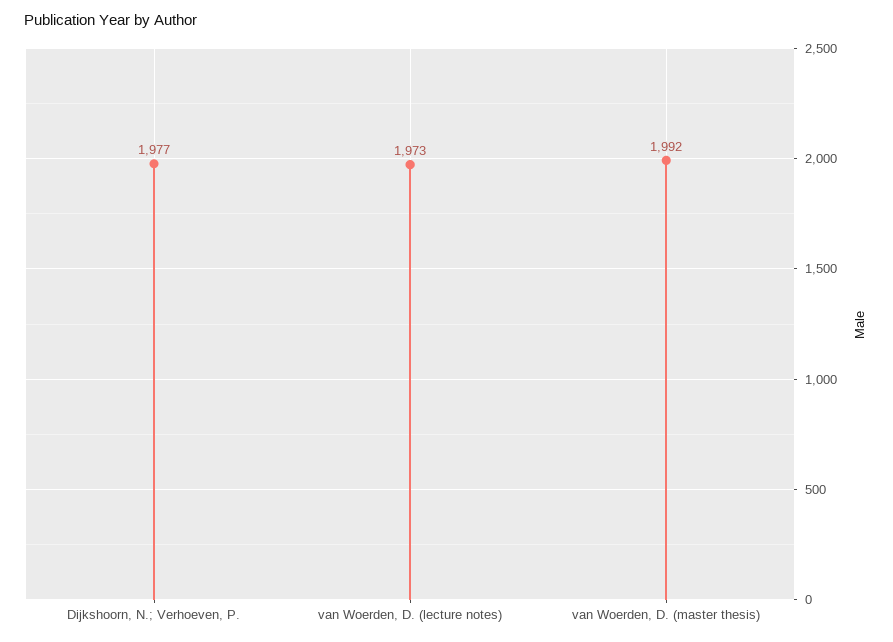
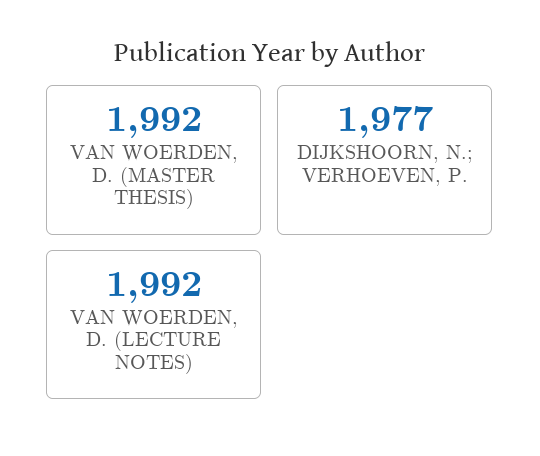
van Woerden, D. (lecture notes): 1973 -> 1992

